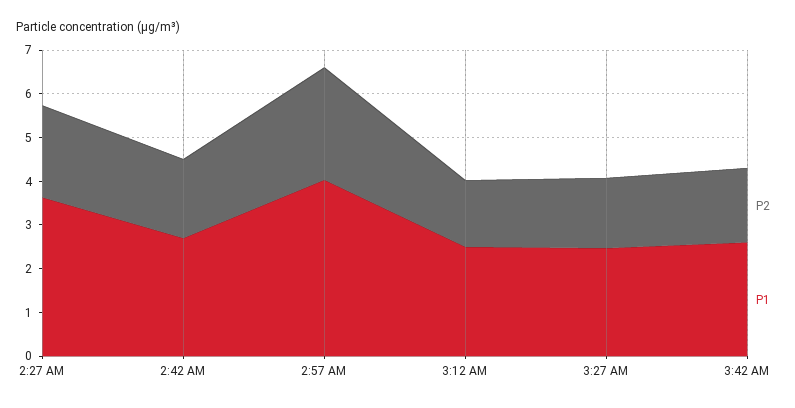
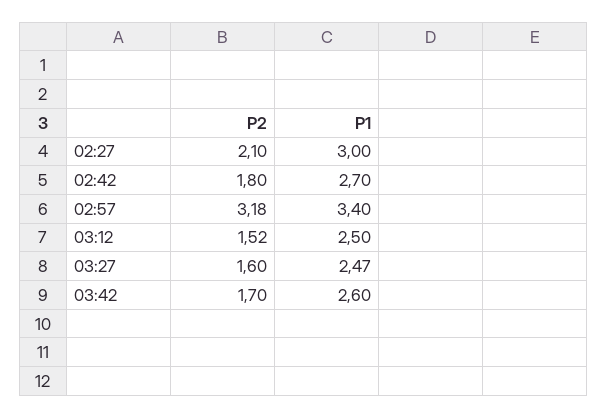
P1, 2:27 AM: 3.6 -> 3
P2, 2:57 AM: 2.6 -> 3.18
P1, 2:57 AM: 4 -> 3.4

